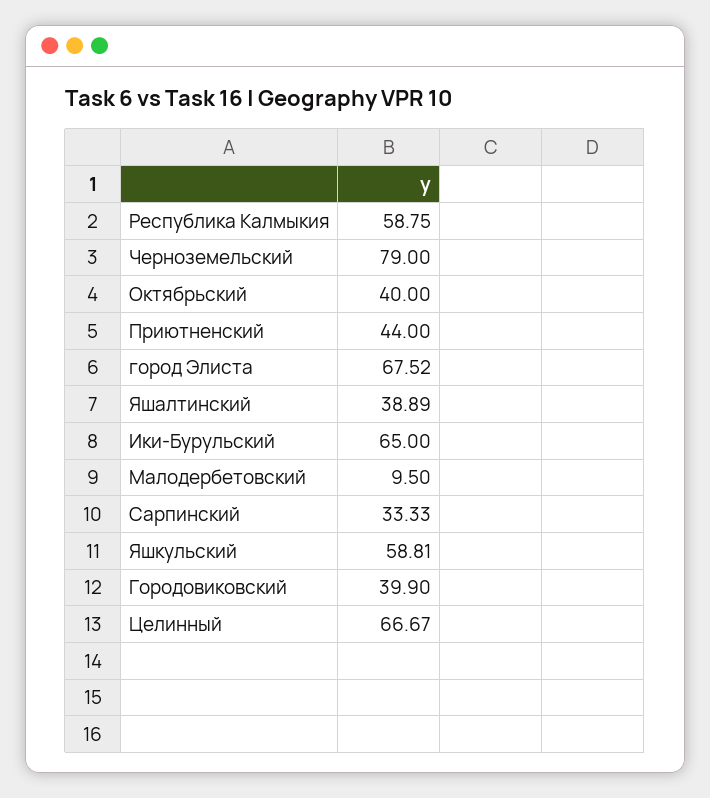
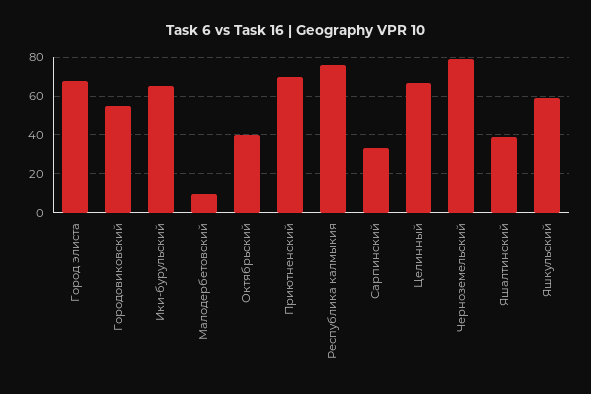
Республика Калмыкия: 58.75 -> 75
Приютненский: 44 -> 70
Городовиковский: 39.9 -> 55

